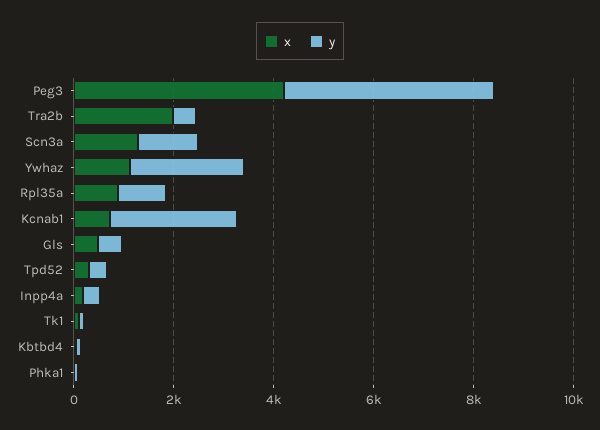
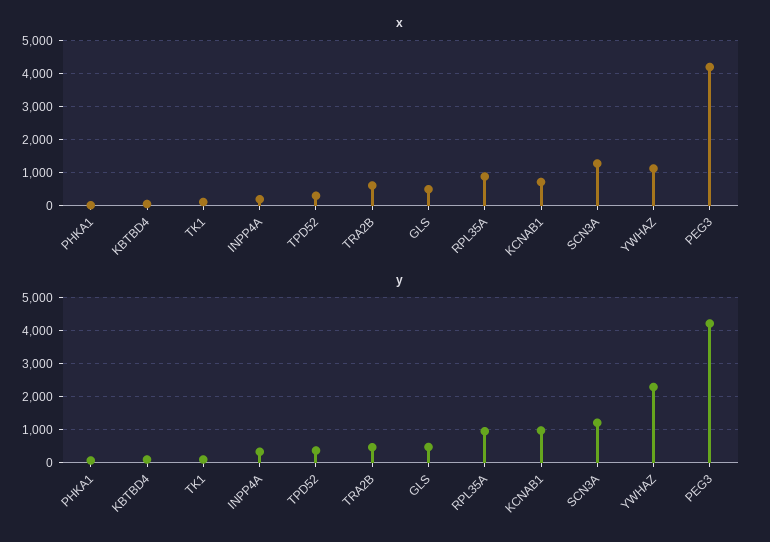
x, Tra2b: 2000 -> 600
y, Kcnab1: 2500 -> 1000

